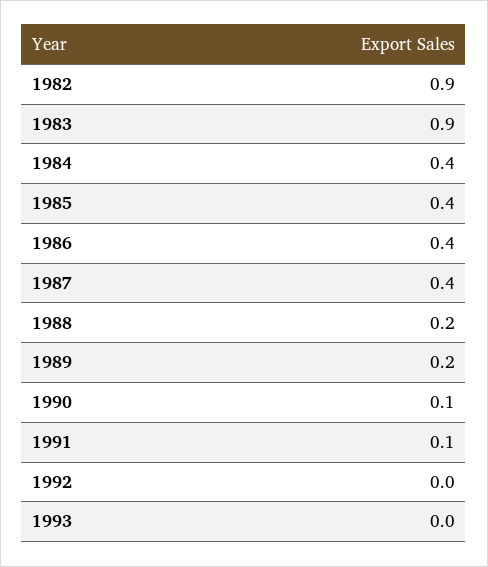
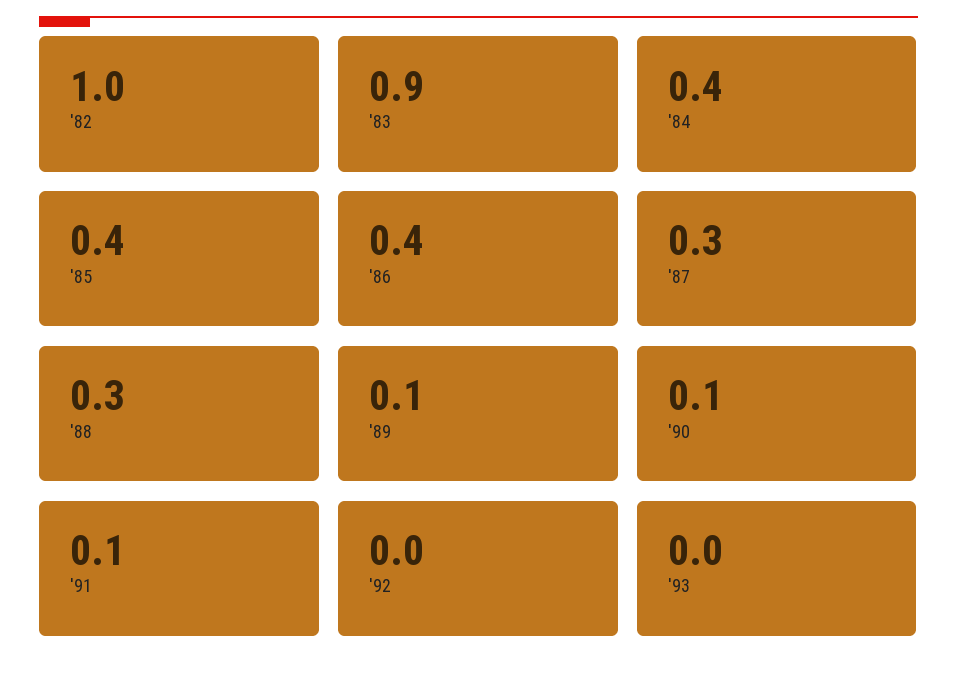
1982: 0.9 -> 1
1987: 0.4 -> 0.3
1988: 0.2 -> 0.3
1989: 0.2 -> 0.1

